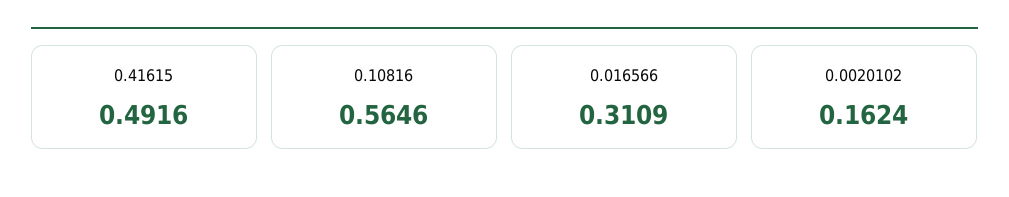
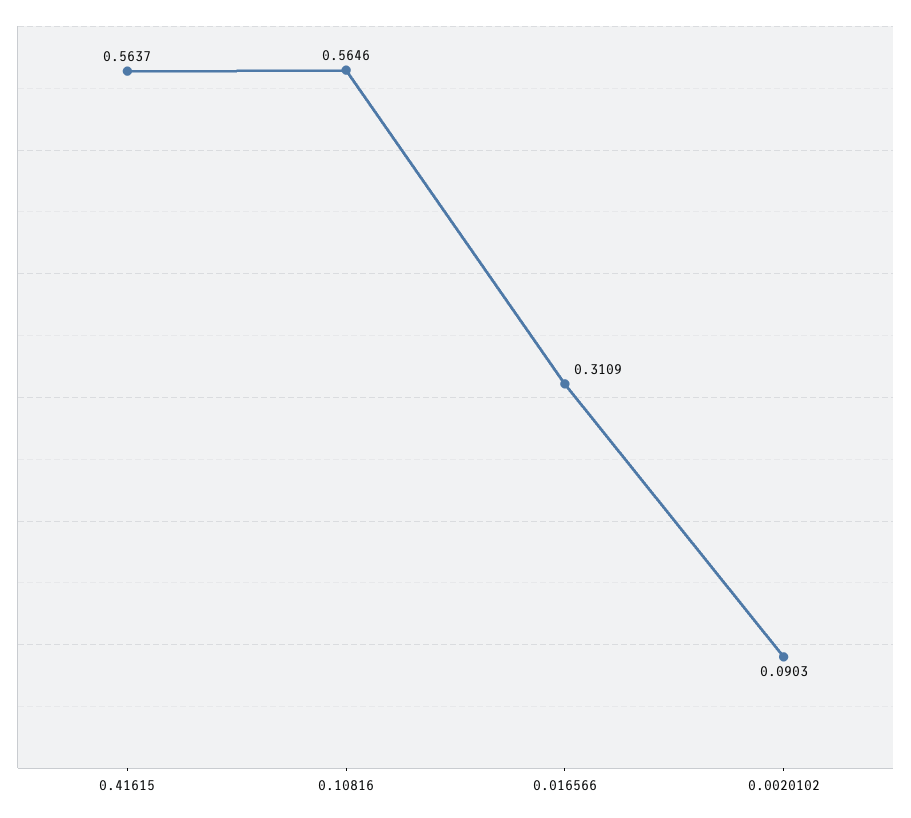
0.41615: 0.4916 -> 0.5637
0.0020102: 0.1624 -> 0.0903

